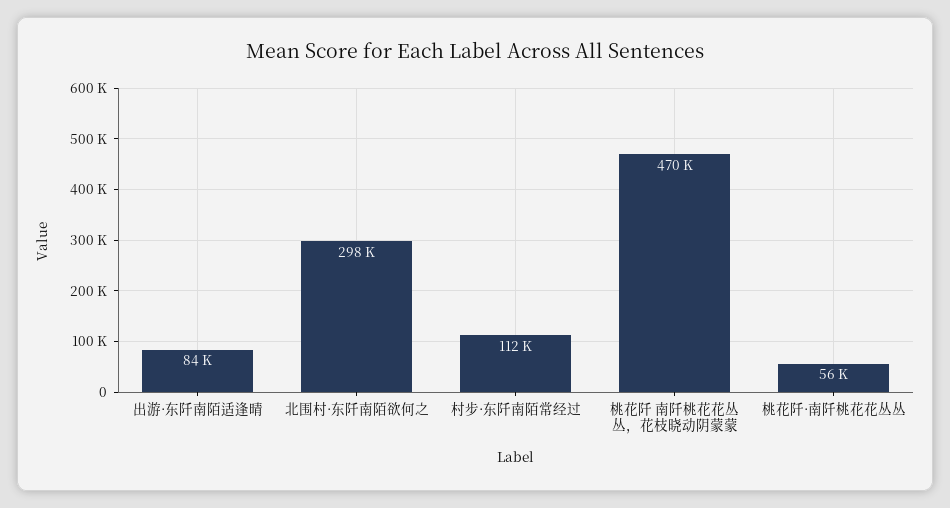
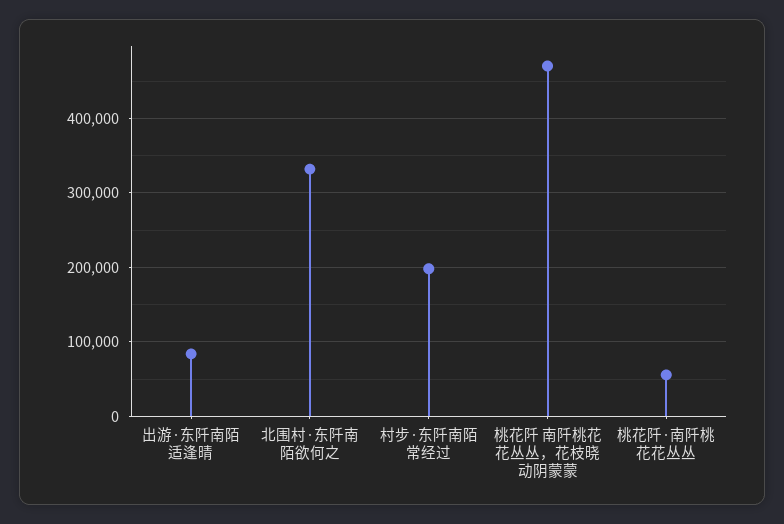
北围村·东阡南陌欲何之: 298000 -> 330000
村步·东阡南陌常经过: 112000 -> 200000

